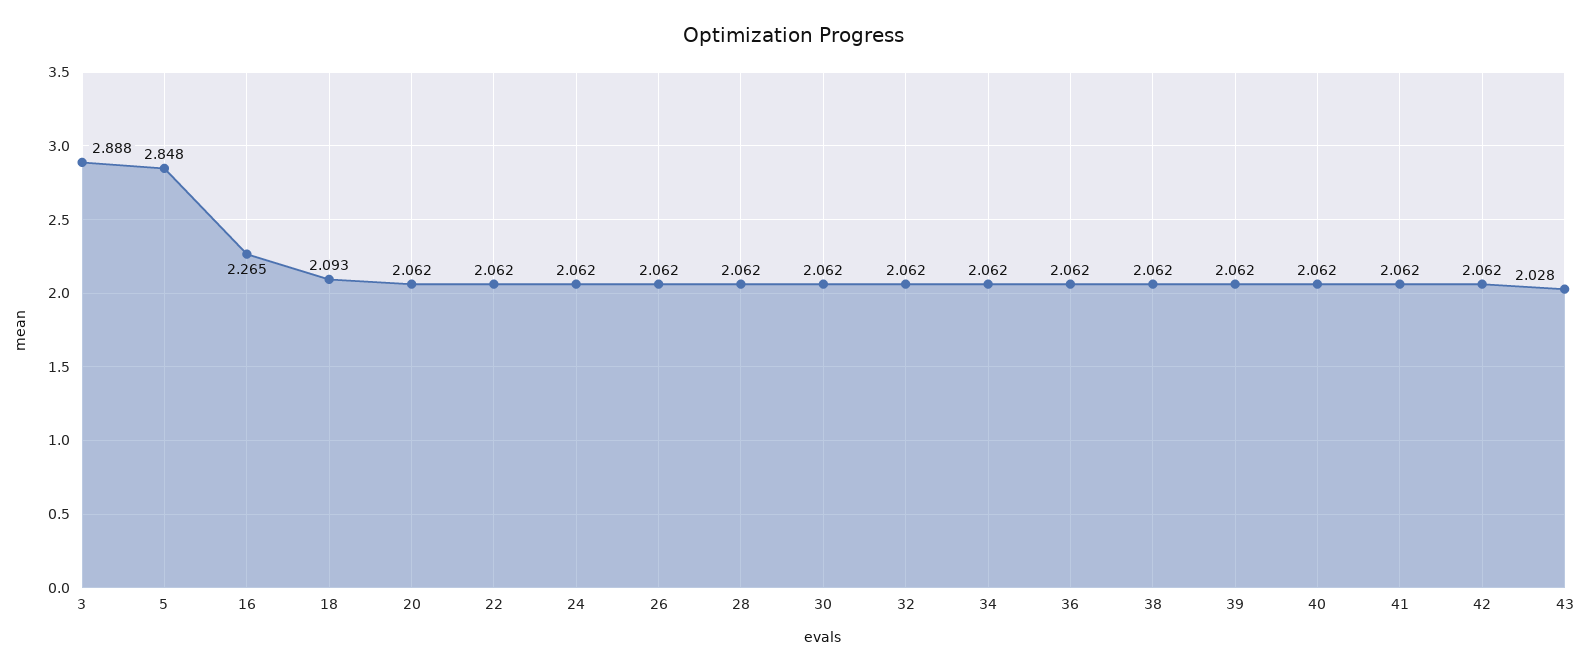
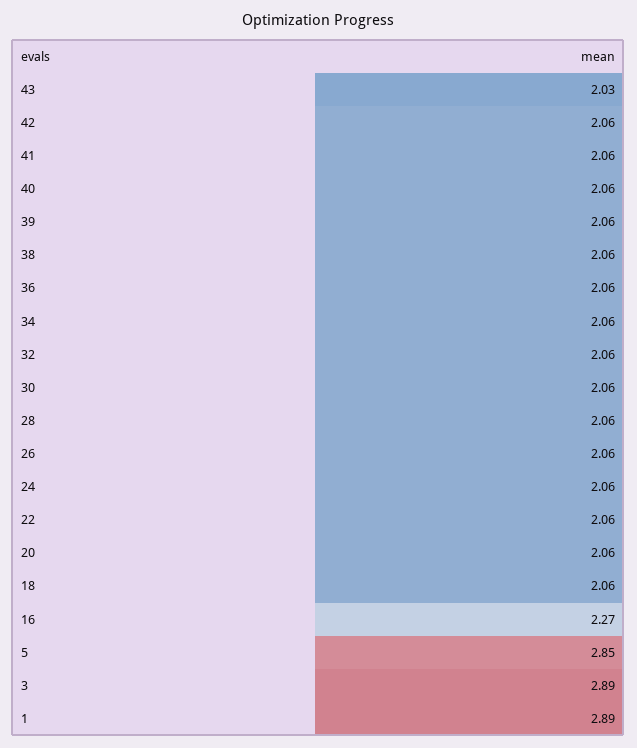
18: 2.093 -> 2.06
1: none -> 2.89

